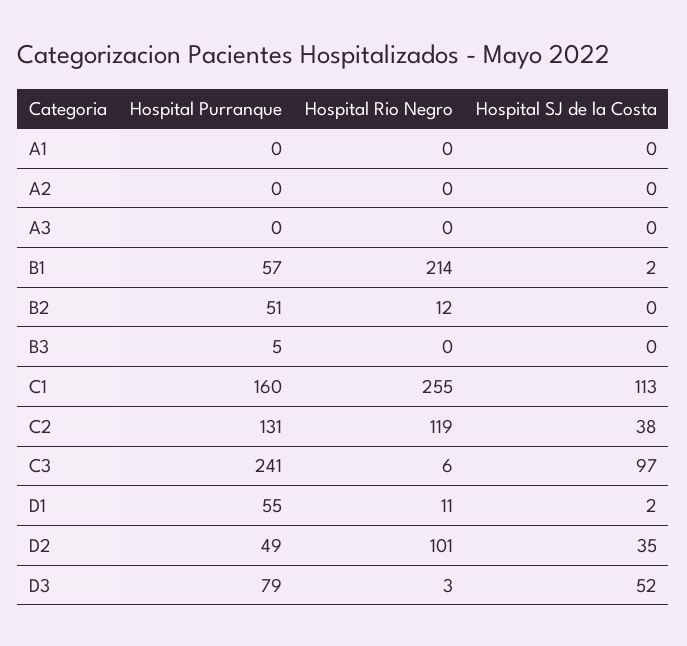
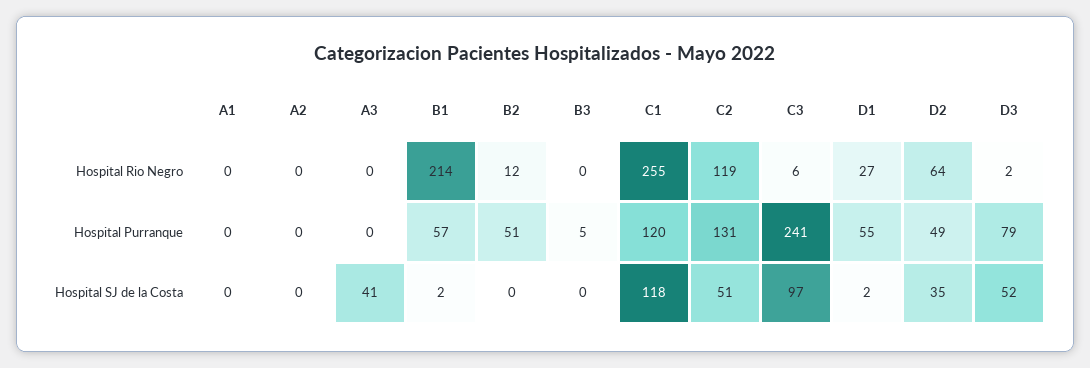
Hospital SJ de la Costa, A3: 0 -> 41
Hospital Purranque, C1: 160 -> 120
Hospital SJ de la Costa, C1: 113 -> 118
Hospital SJ de la Costa, C2: 38 -> 51
Hospital Rio Negro, D1: 11 -> 27
Hospital Rio Negro, D2: 101 -> 64
Hospital Rio Negro, D3: 3 -> 2

